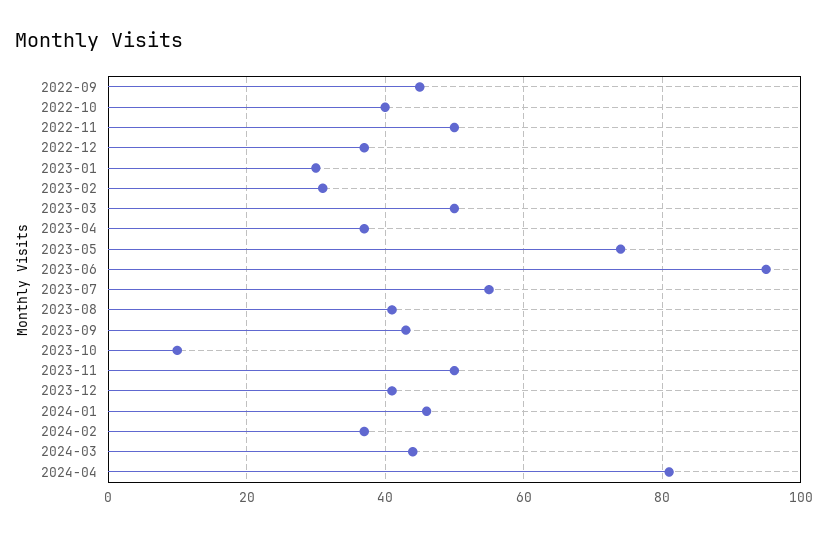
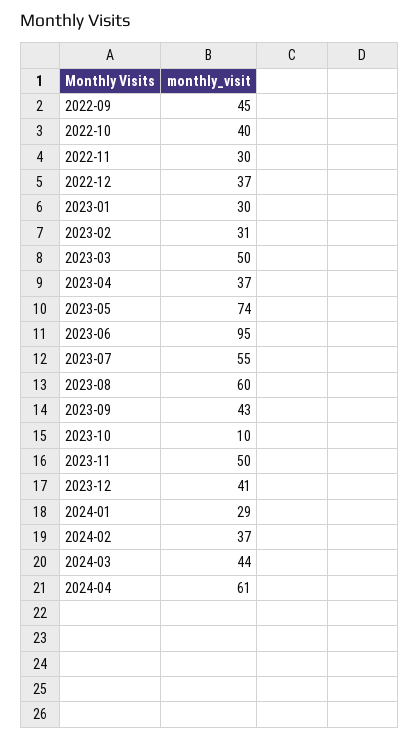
2022-11: 50 -> 30
2023-08: 40 -> 60
2024-01: 45 -> 29
2024-04: 80 -> 61

